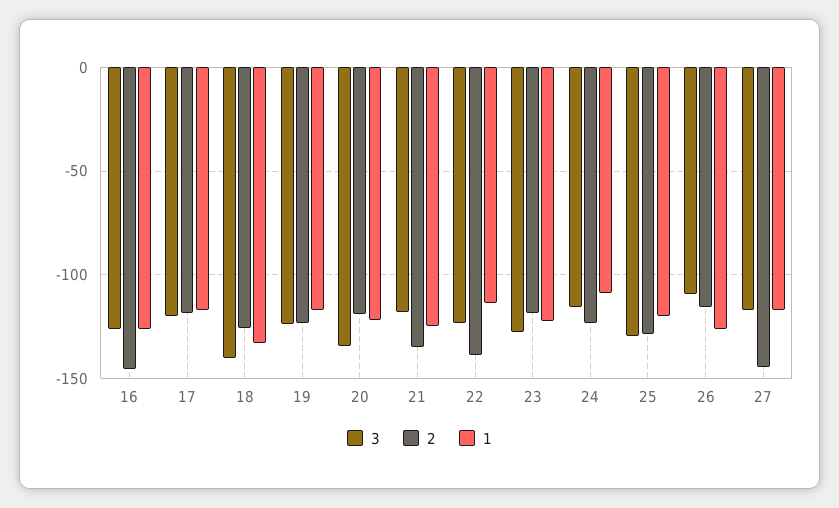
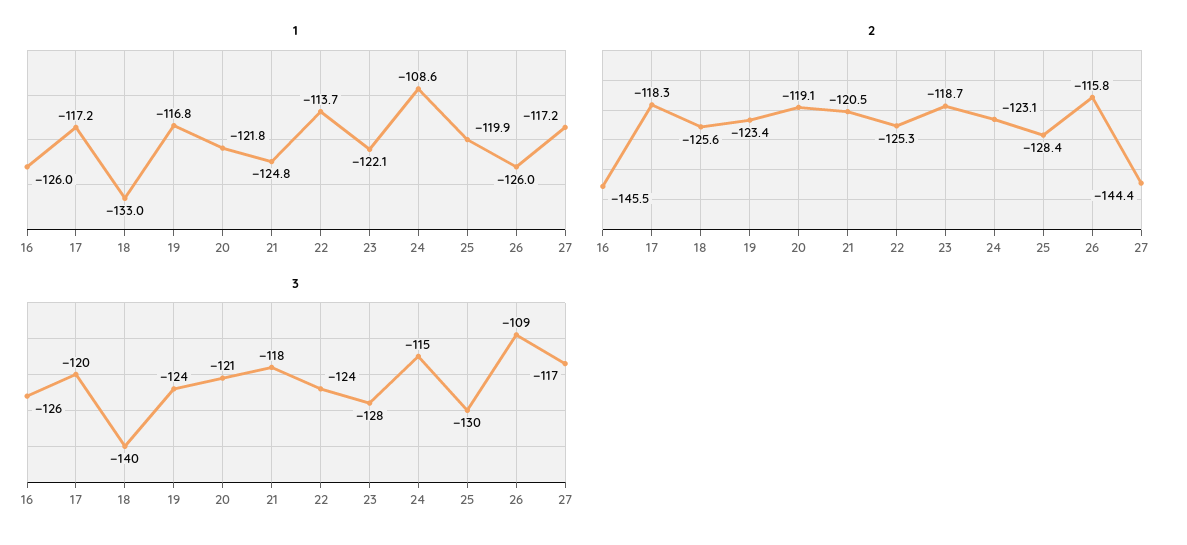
3, 20: -135 -> -121
2, 21: -135 -> -120.5
2, 22: -140 -> -125.3

